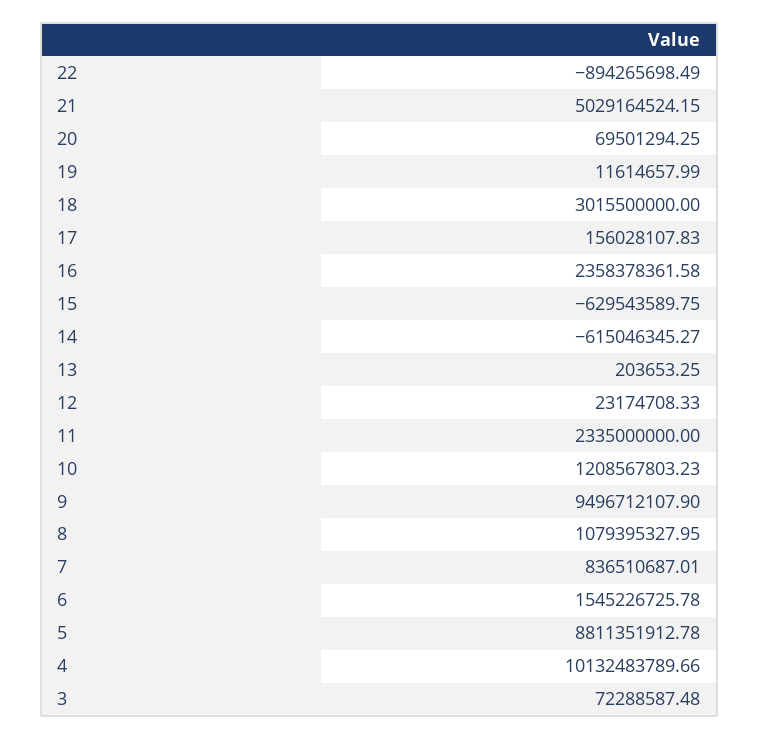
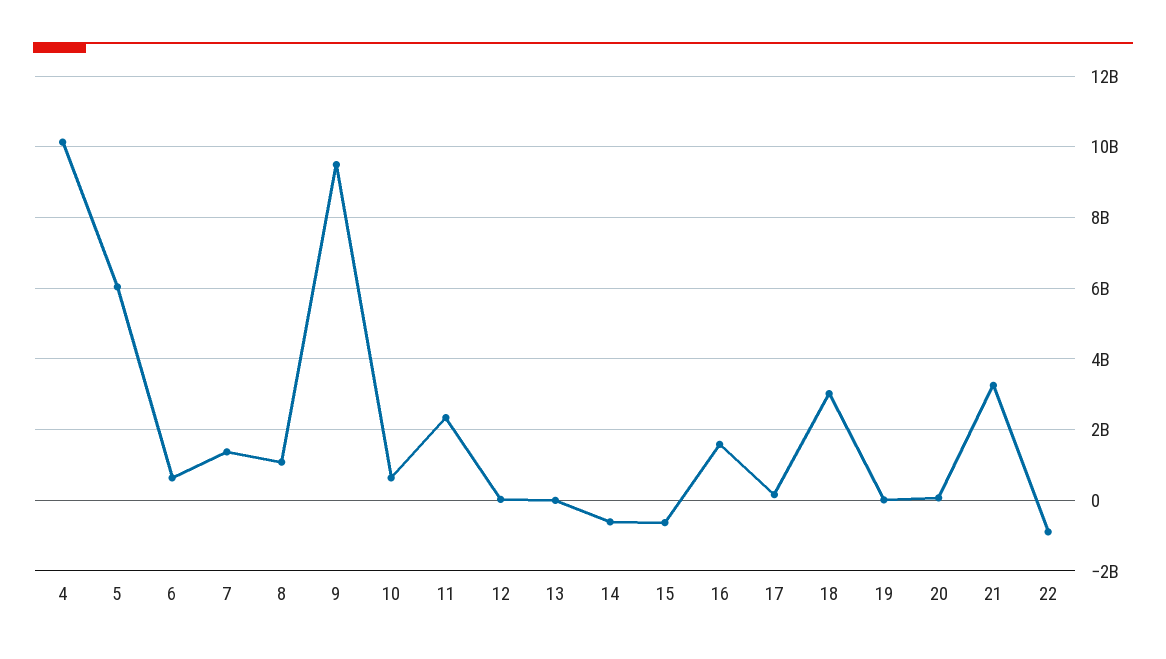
21: 5029164524.15 -> 3200000000
16: 2358378361.58 -> 1600000000
10: 1208567803.23 -> 600000000
7: 836510687.01 -> 1400000000
6: 1545226725.78 -> 600000000
5: 8811351912.78 -> 6000000000
3: 72288587.48 -> none

